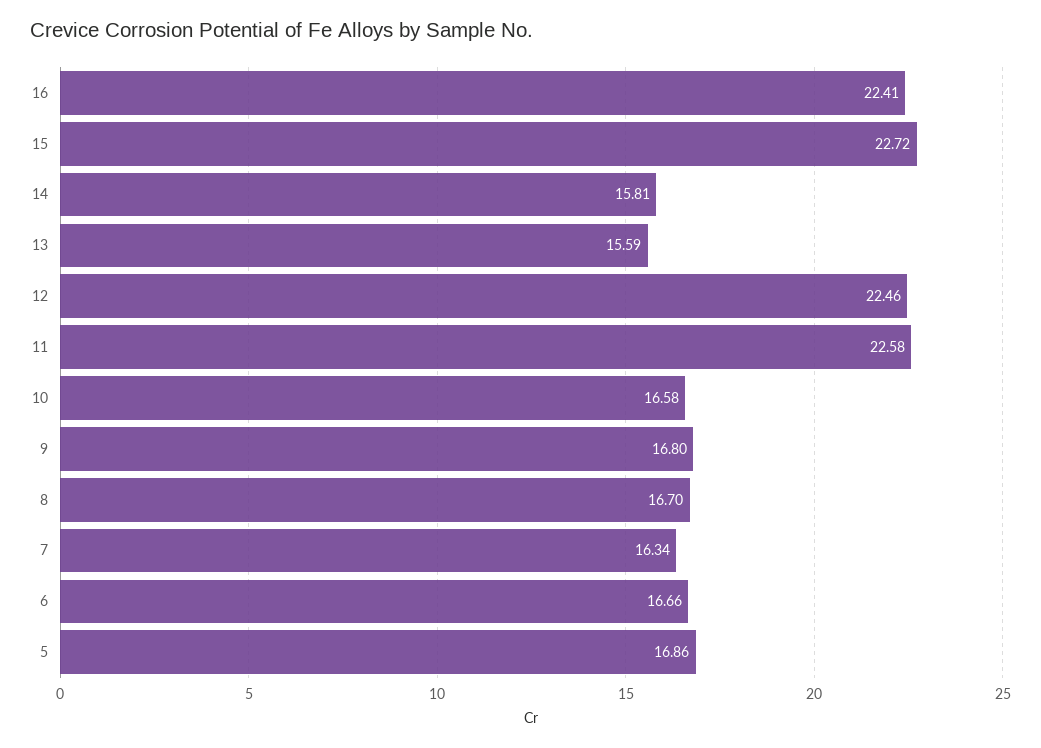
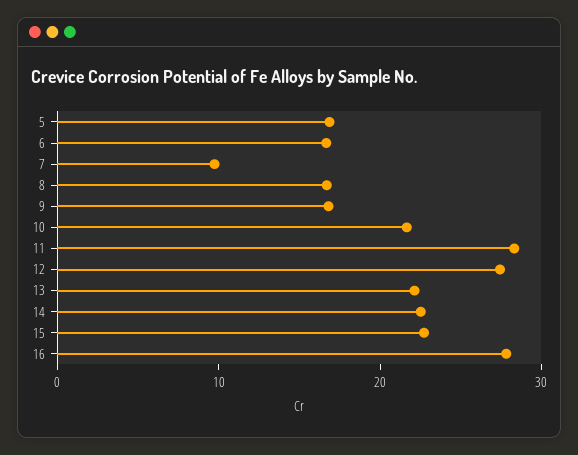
16: 22.41 -> 28
14: 15.81 -> 22
13: 15.59 -> 22
12: 22.46 -> 28
11: 22.58 -> 28
10: 16.58 -> 22
7: 16.34 -> 10

